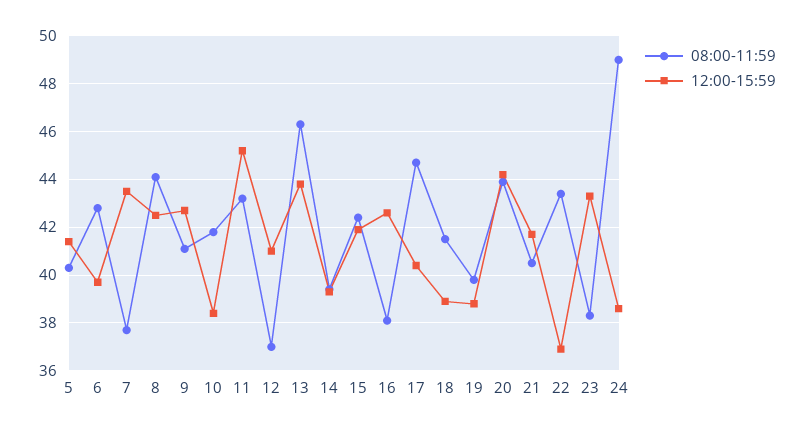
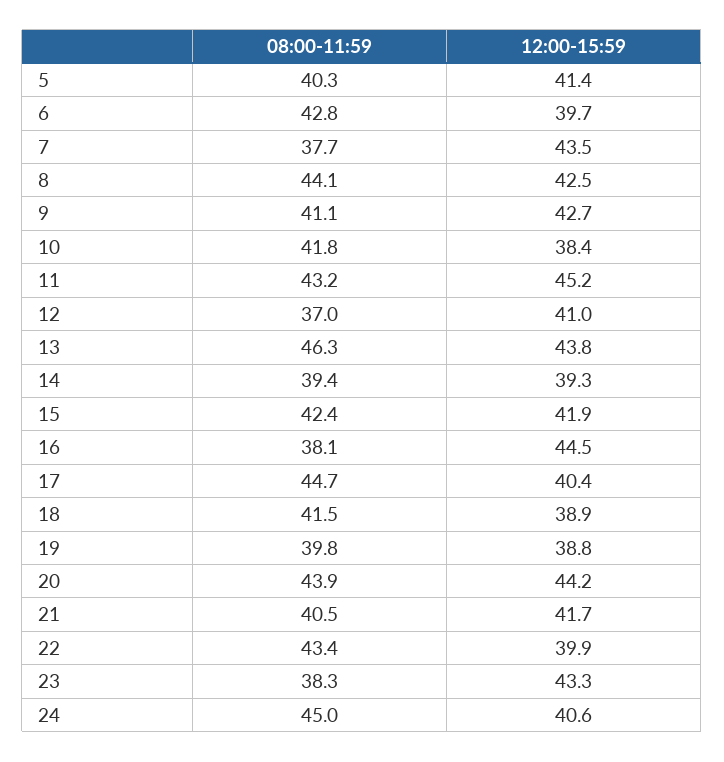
12:00-15:59, 16: 42.5 -> 44.5
12:00-15:59, 22: 37 -> 39.9
08:00-11:59, 24: 49 -> 45
12:00-15:59, 24: 38.5 -> 40.6

